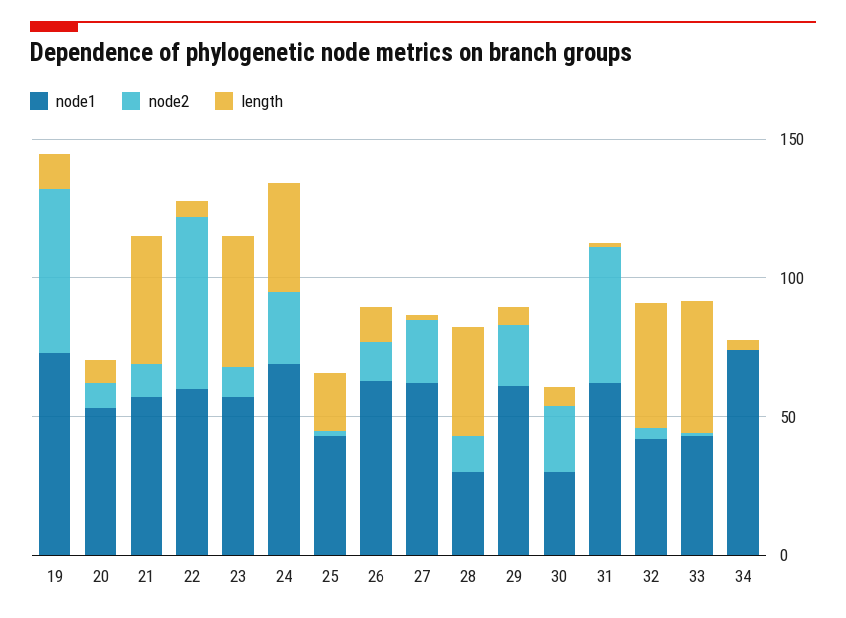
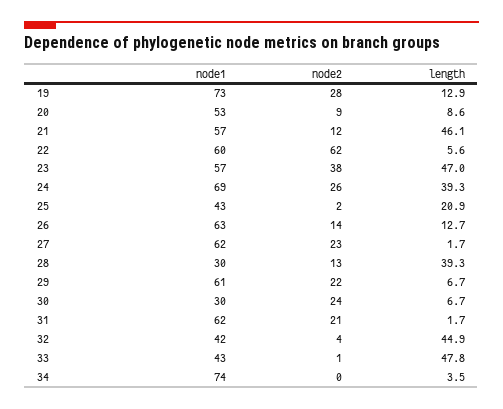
node2, 19: 60 -> 28
node2, 23: 10 -> 38
node2, 31: 50 -> 21

